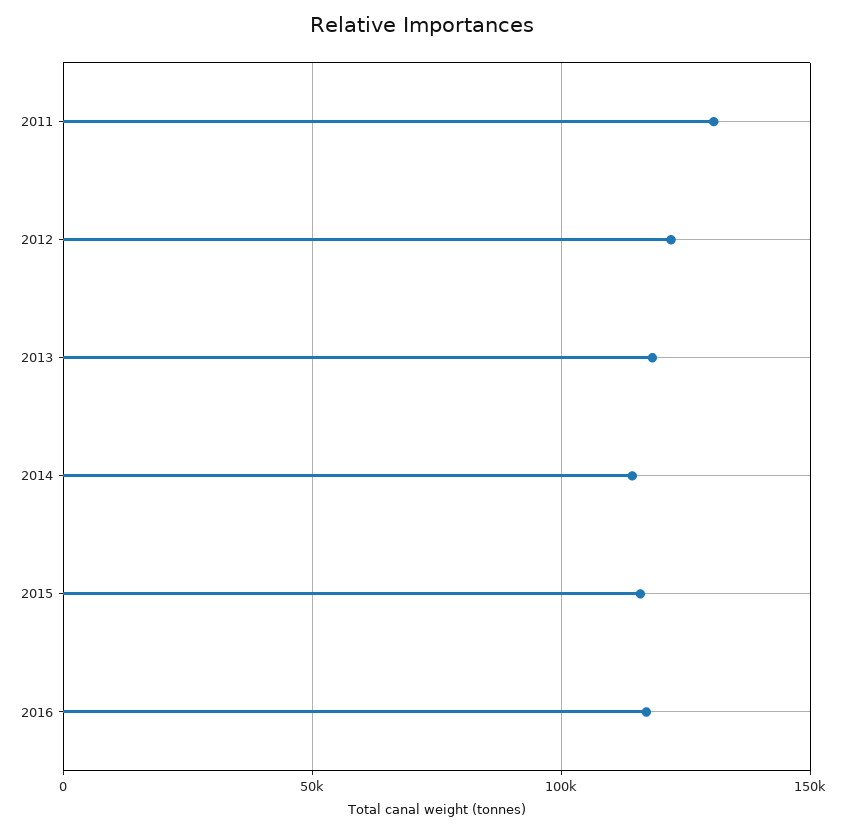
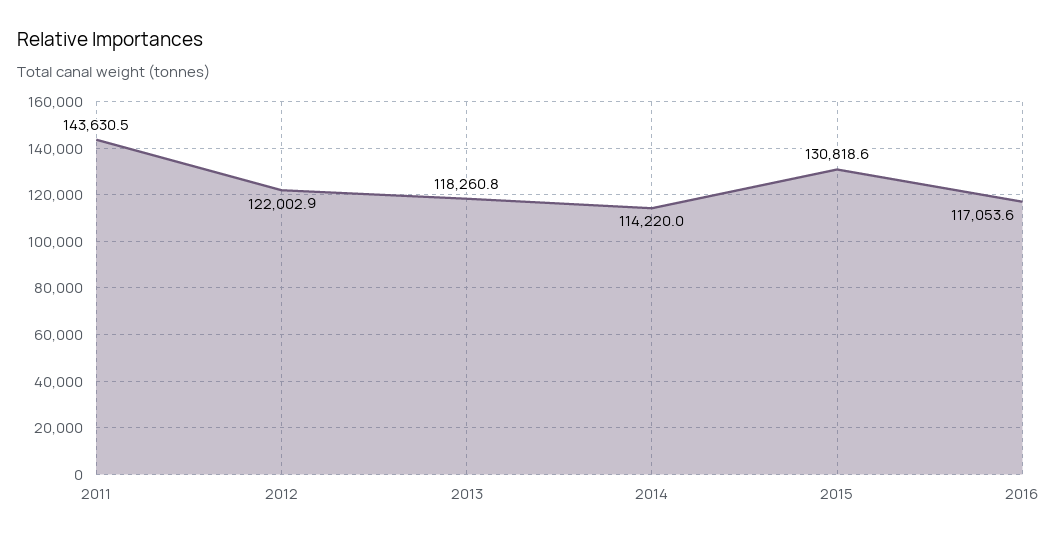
2011: 130000 -> 143630.5
2015: 115000 -> 130818.6

